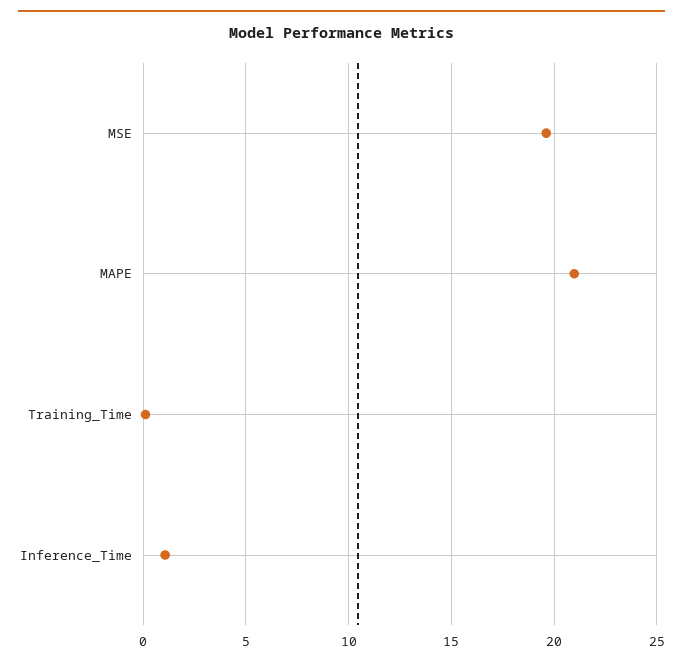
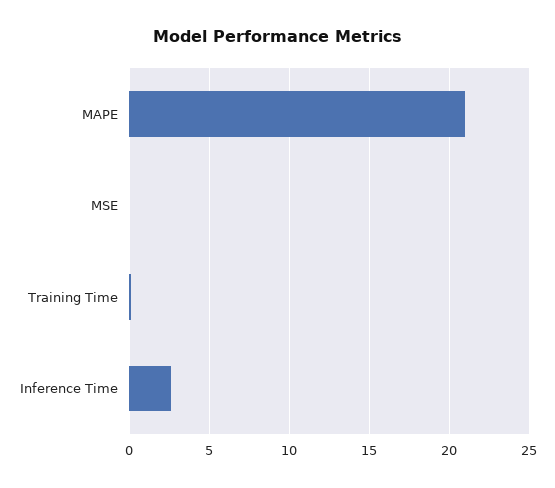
MSE: 19.5 -> 0
Inference_Time: 1 -> 2.5

